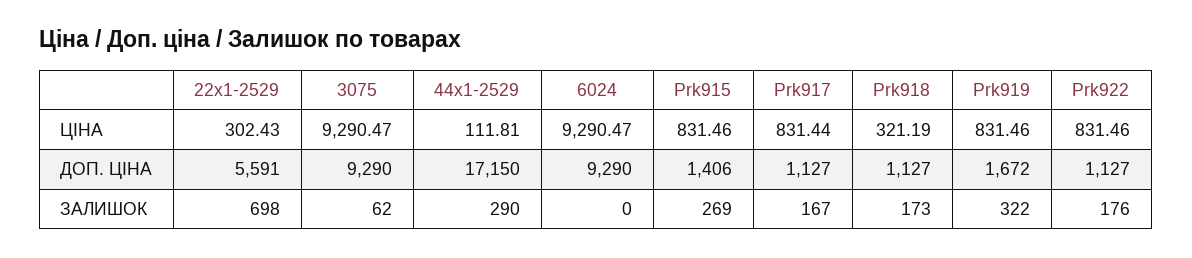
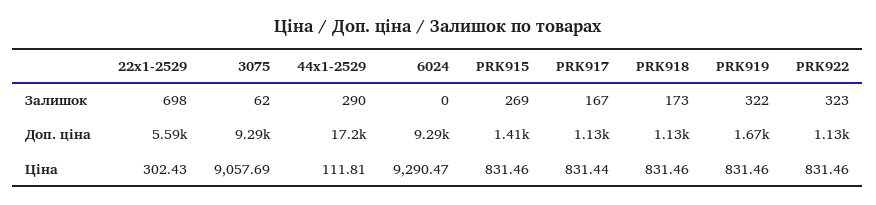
3075, ЦІНА: 9290.47 -> 9057.69
Prk918, ЦІНА: 321.19 -> 831.46
Prk922, ЗАЛИШОК: 176 -> 323

